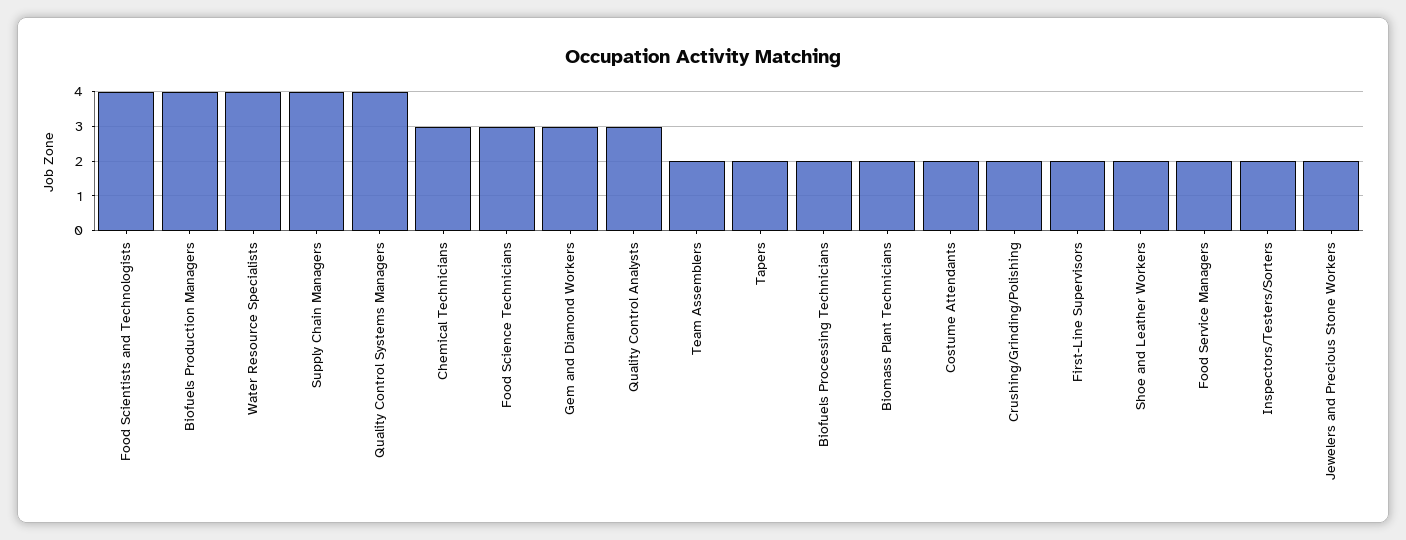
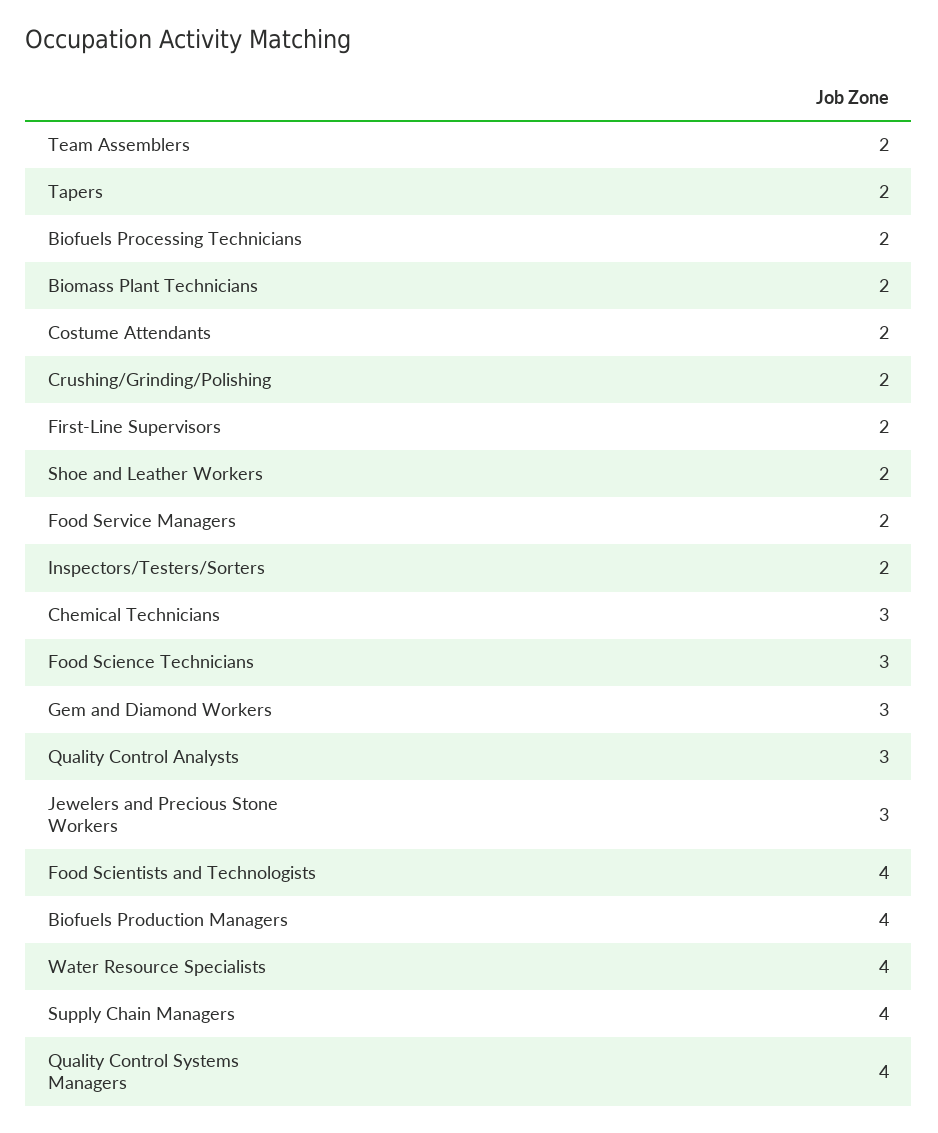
Jewelers and Precious Stone Workers: 2 -> 3

